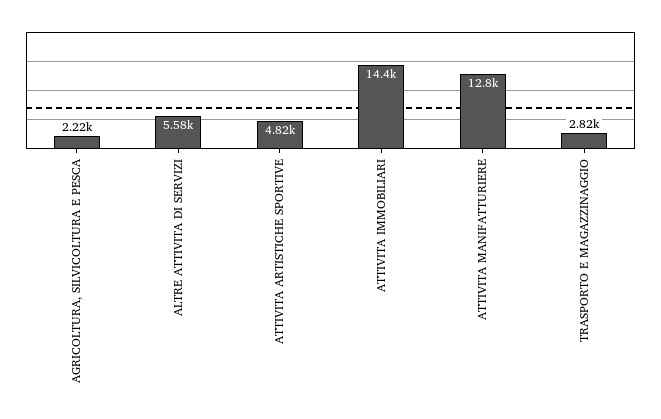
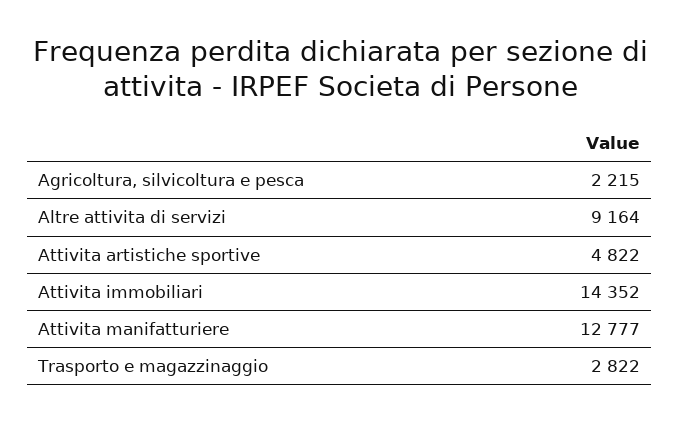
ALTRE ATTIVITA DI SERVIZI: 5580 -> 9164

